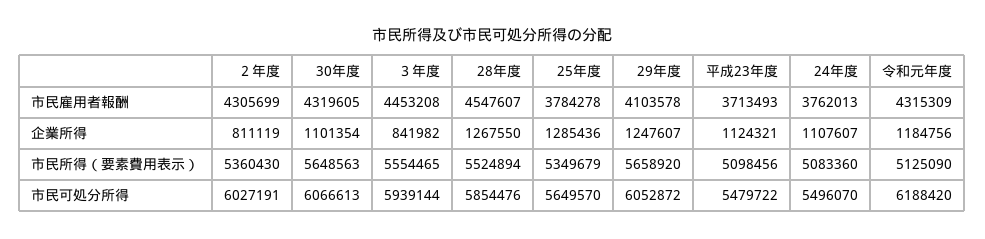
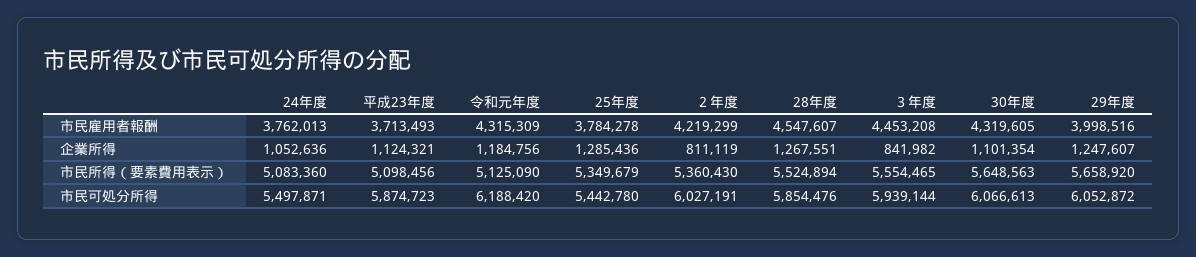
２年度, 市民雇用者報酬: 4305699 -> 4219299
29年度, 市民雇用者報酬: 4103578 -> 3998516
28年度, 企業所得: 1267550 -> 1267551
24年度, 企業所得: 1107607 -> 1052636
25年度, 市民可処分所得: 5649570 -> 5442780
平成23年度, 市民可処分所得: 5479722 -> 5874723
24年度, 市民可処分所得: 5496070 -> 5497871

